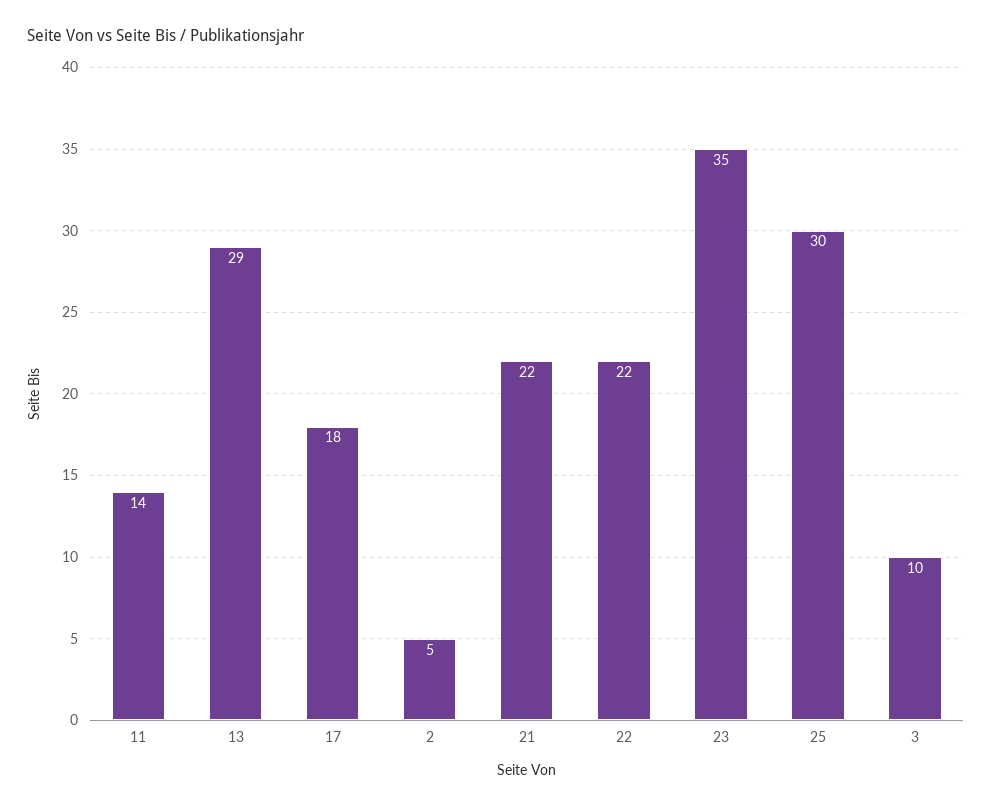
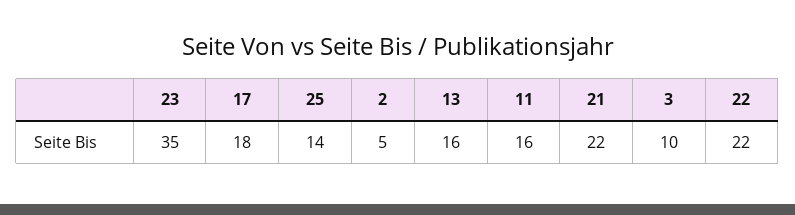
11: 14 -> 16
13: 29 -> 16
25: 30 -> 14

